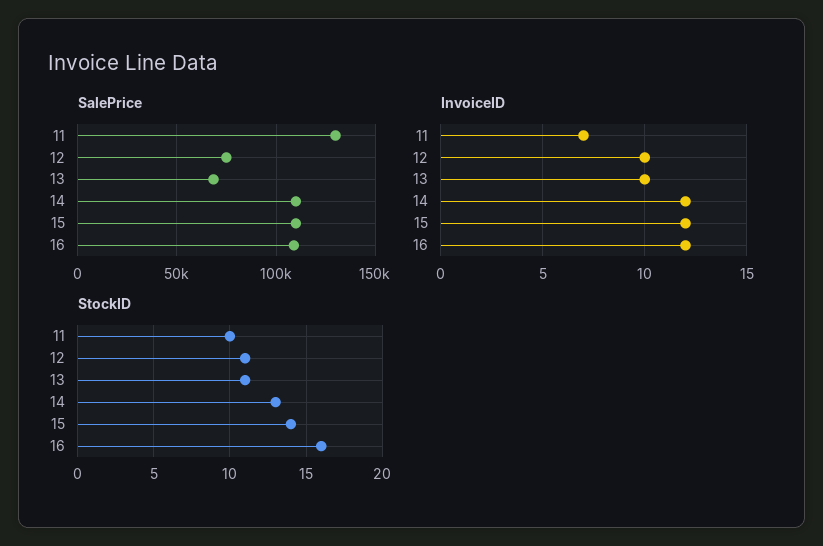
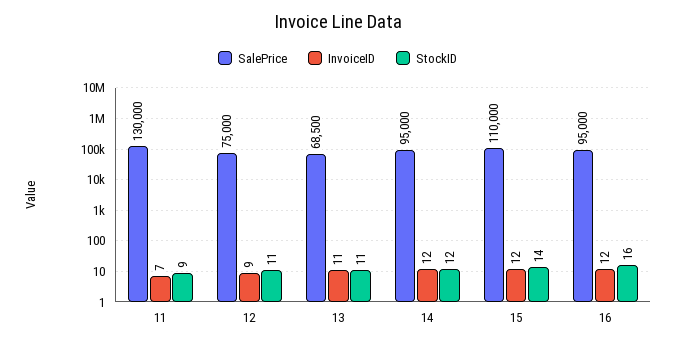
SalePrice, 14: 110000 -> 95000
SalePrice, 16: 110000 -> 95000
InvoiceID, 12: 10 -> 9
InvoiceID, 13: 10 -> 11
StockID, 11: 10 -> 9
StockID, 14: 13 -> 12

